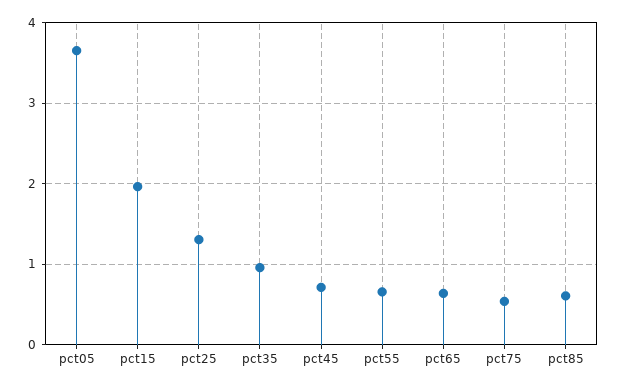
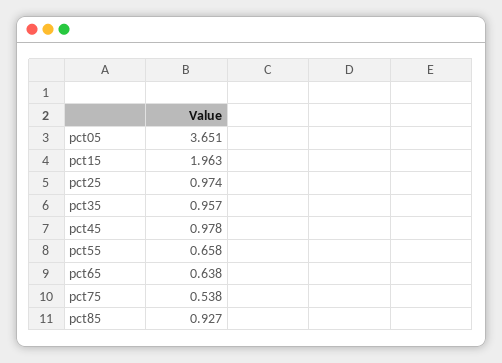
pct25: 1.3 -> 0.974
pct45: 0.7 -> 0.978
pct85: 0.6 -> 0.927

